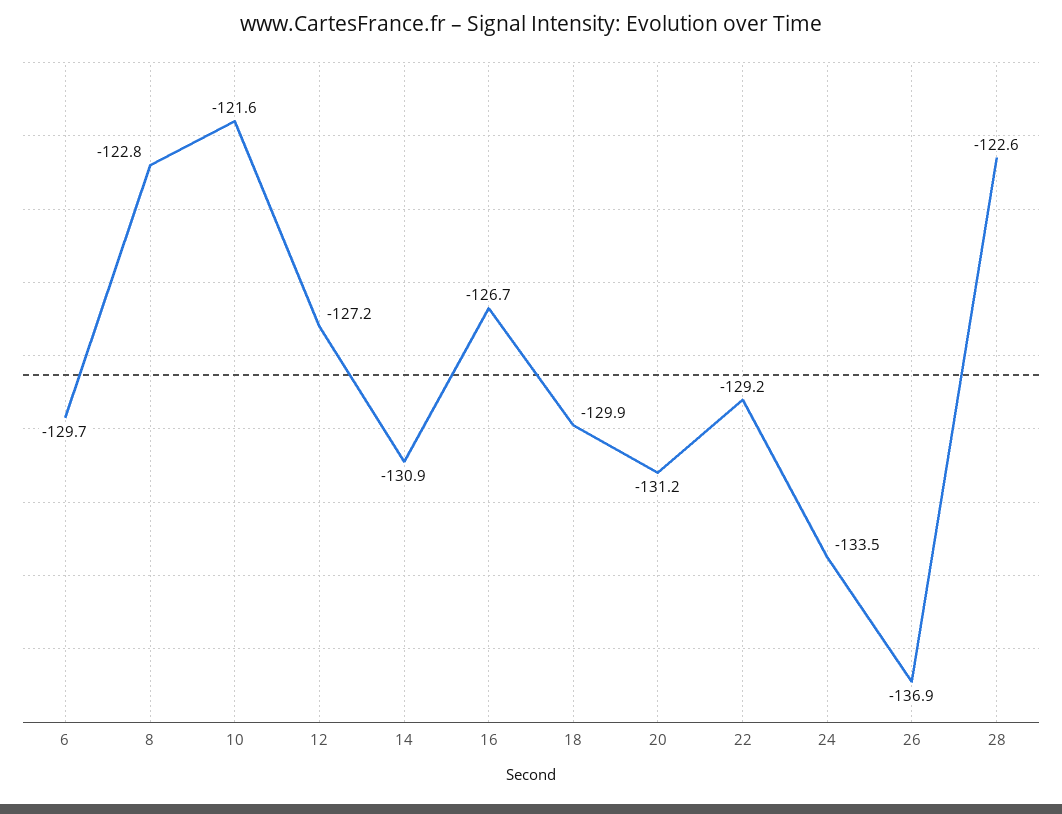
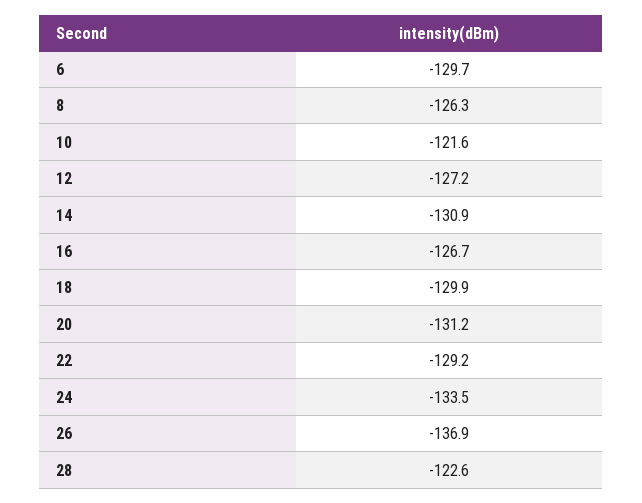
8: -122.8 -> -126.3

